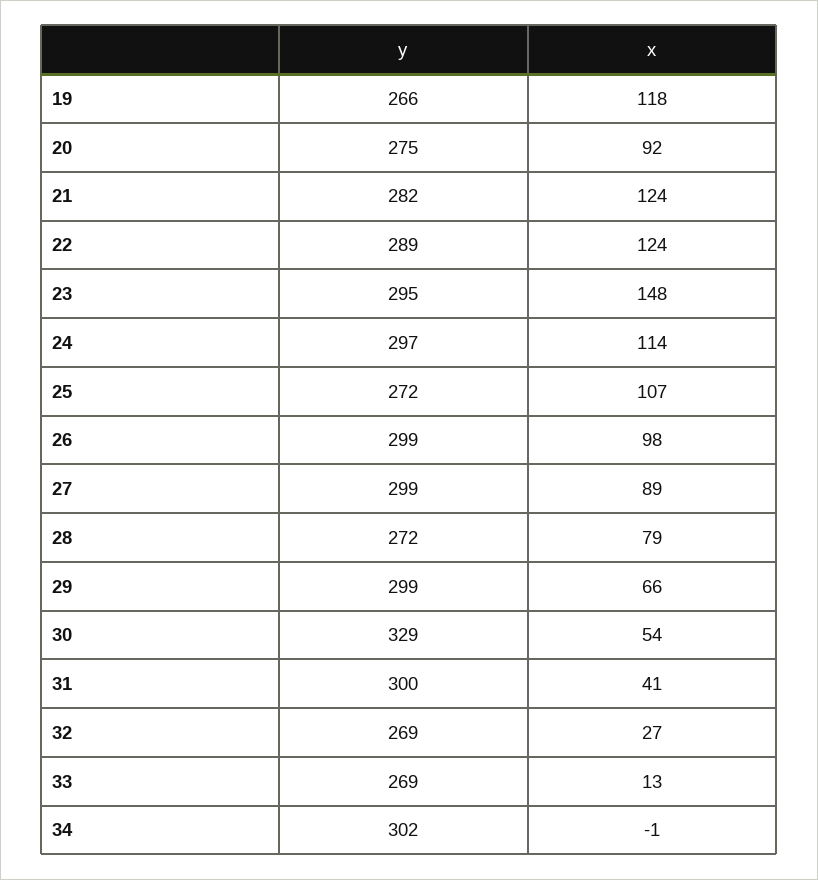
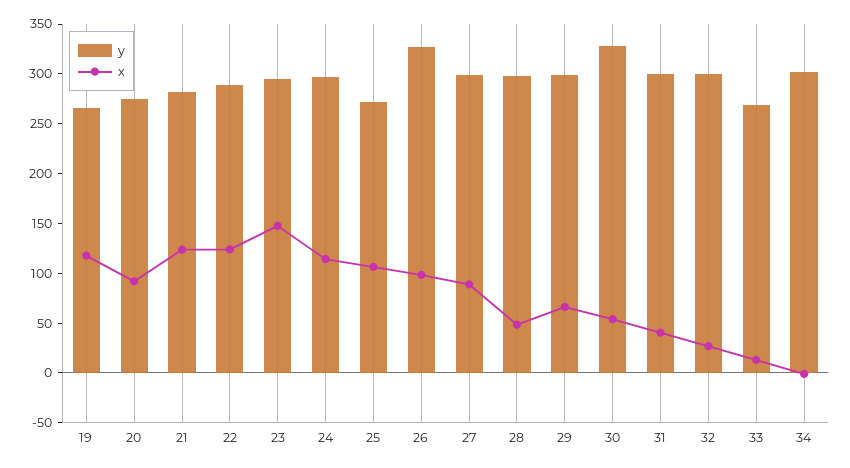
y, 26: 299 -> 330
y, 28: 272 -> 300
x, 28: 79 -> 50
y, 32: 269 -> 300

